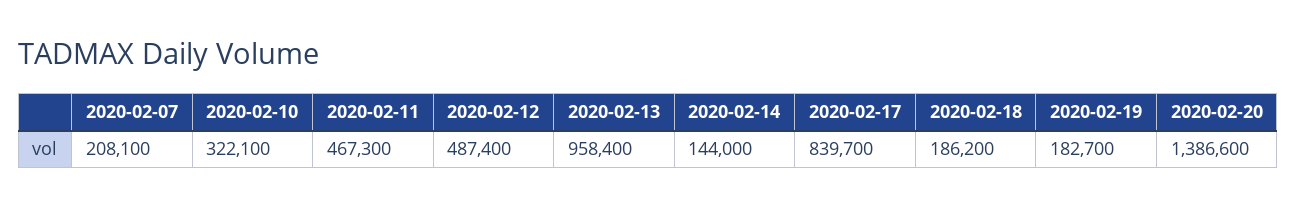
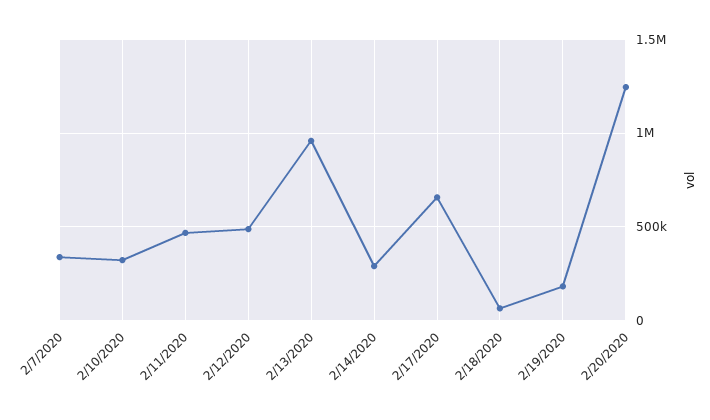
2020-02-07: 208100 -> 350000
2020-02-14: 144000 -> 300000
2020-02-17: 839700 -> 650000
2020-02-18: 186200 -> 50000
2020-02-20: 1386600 -> 1250000

